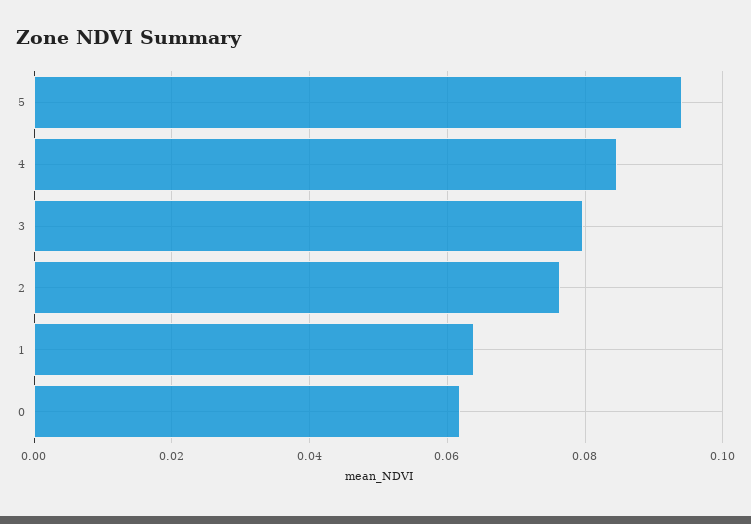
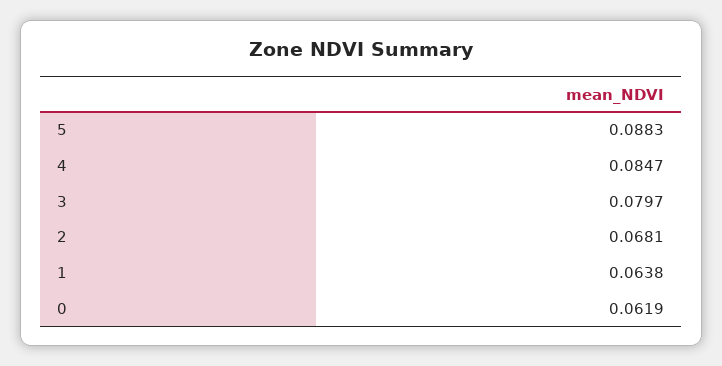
5: 0.094 -> 0.0883
2: 0.076 -> 0.0681

